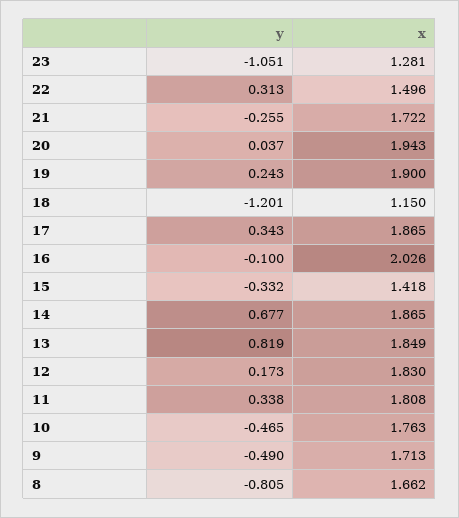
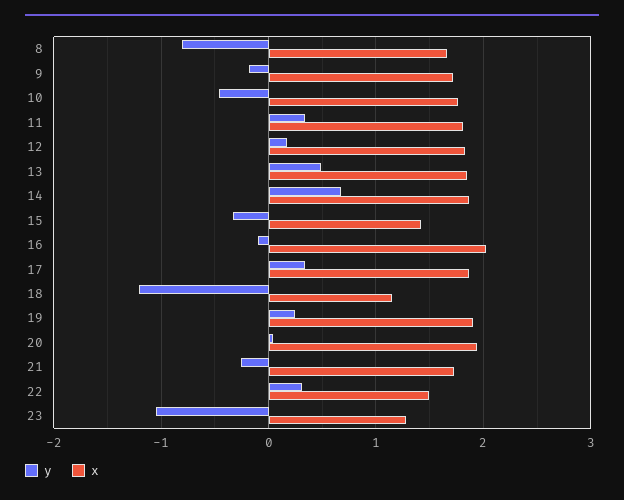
y, 13: 0.819 -> 0.5
y, 9: -0.49 -> -0.2

